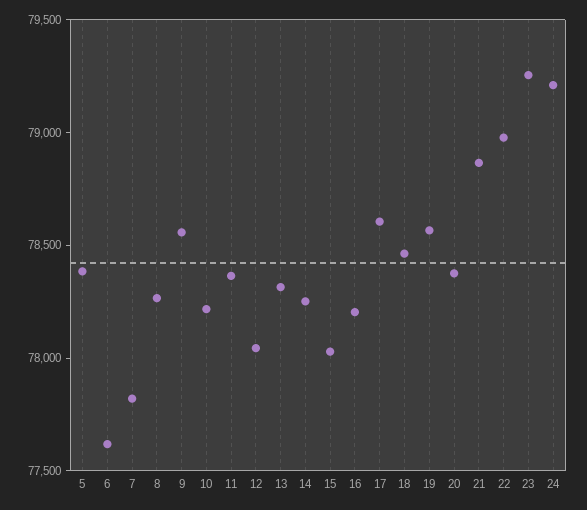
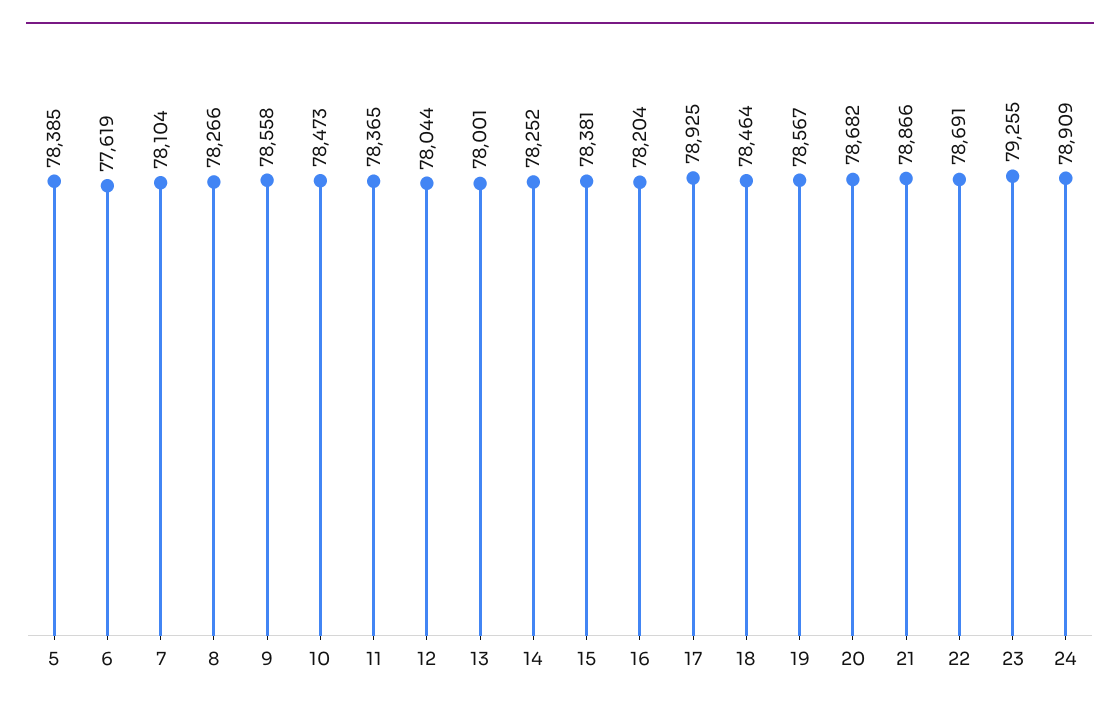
7: 77800 -> 78104
10: 78200 -> 78473
13: 78300 -> 78001
15: 78000 -> 78381
17: 78600 -> 78925
20: 78400 -> 78682
22: 79000 -> 78691
24: 79200 -> 78909

